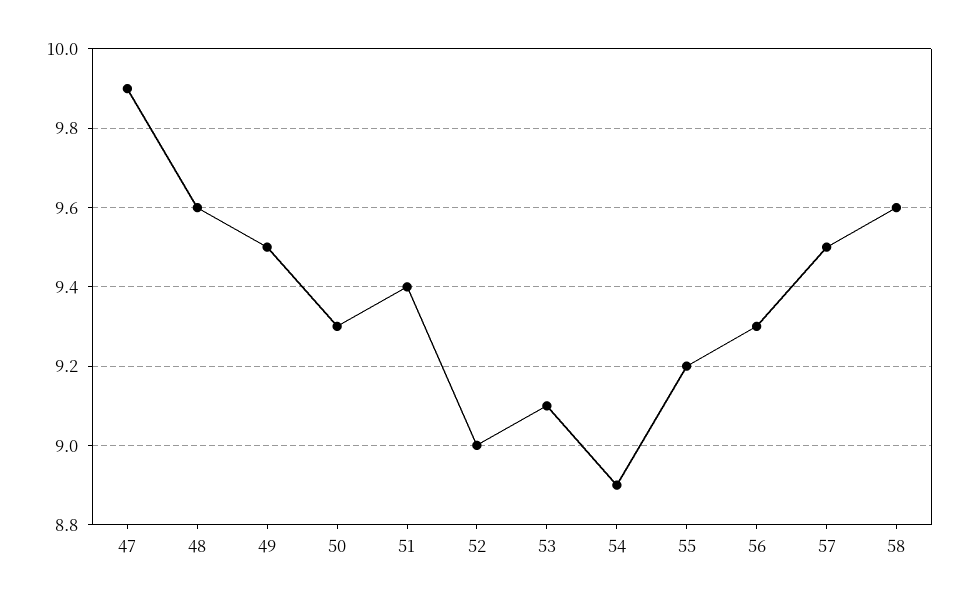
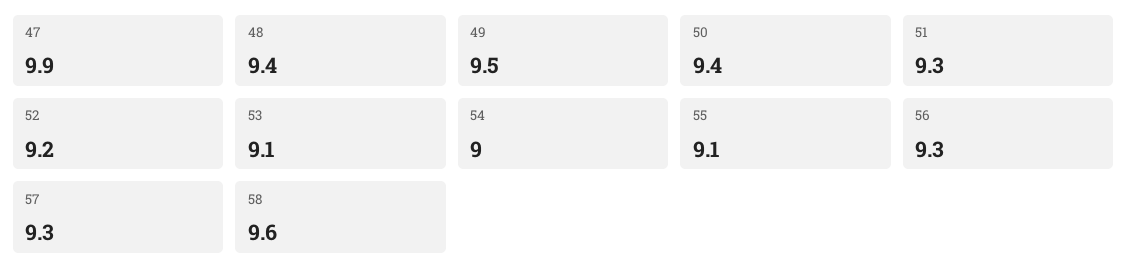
48: 9.6 -> 9.4
50: 9.3 -> 9.4
51: 9.4 -> 9.3
52: 9 -> 9.2
54: 8.9 -> 9
55: 9.2 -> 9.1
57: 9.5 -> 9.3

